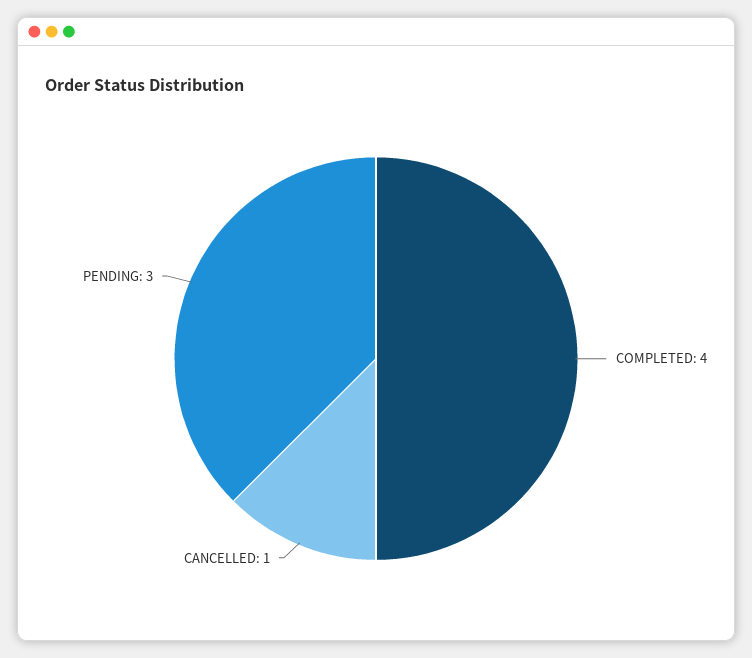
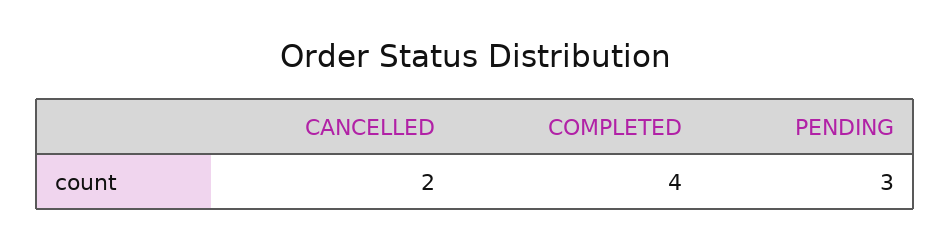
CANCELLED: 1 -> 2

